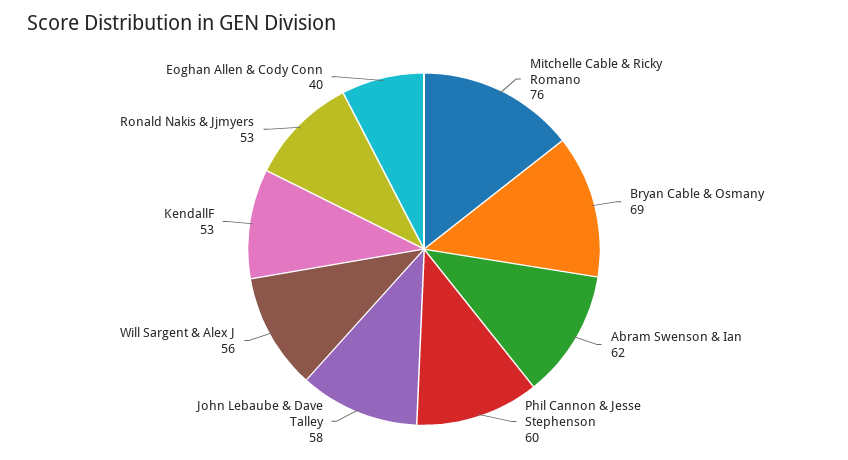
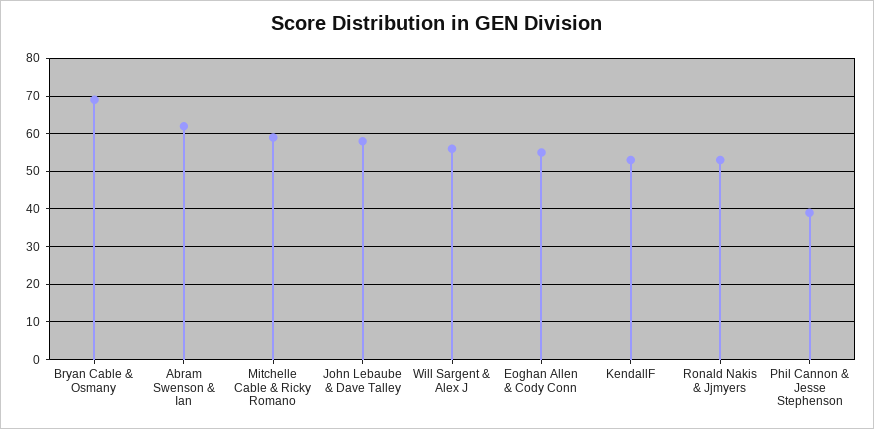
Mitchelle Cable & Ricky Romano: 76 -> 60
Phil Cannon & Jesse Stephenson: 60 -> 40
Eoghan Allen & Cody Conn: 40 -> 55

